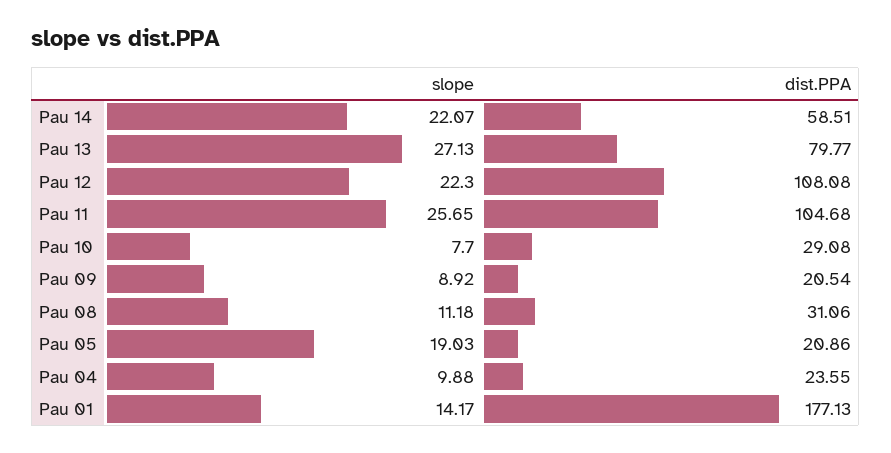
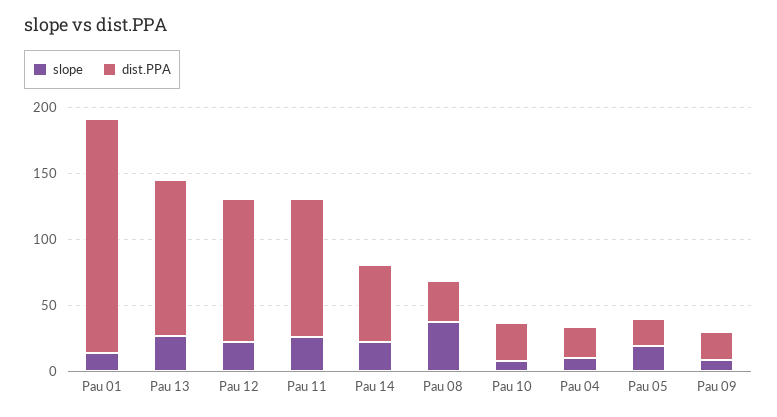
dist.PPA, Pau 13: 79.77 -> 120
slope, Pau 08: 11.18 -> 40

